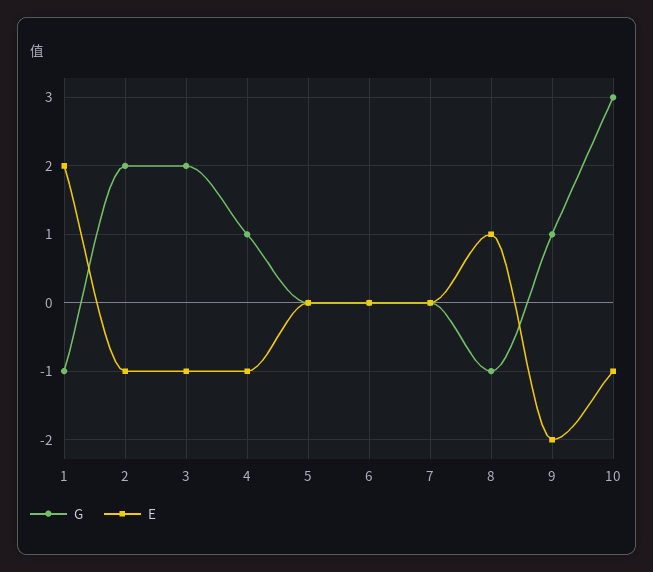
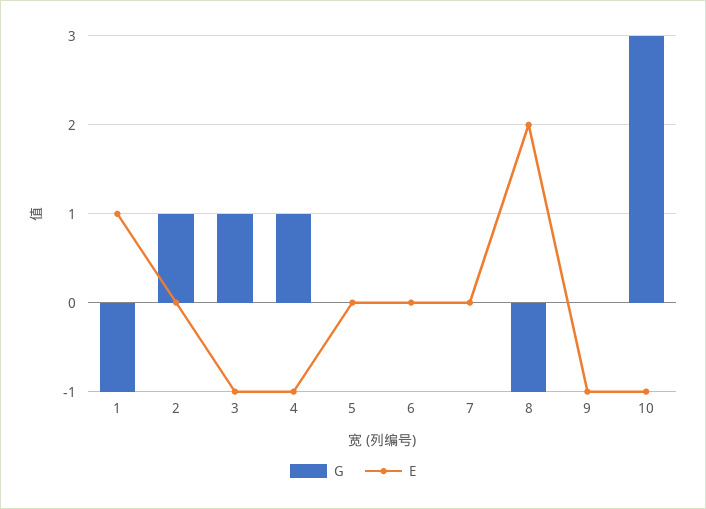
E, 1: 2 -> 1
G, 2: 2 -> 1
E, 2: -1 -> 0
G, 3: 2 -> 1
E, 8: 1 -> 2
G, 9: 1 -> 0
E, 9: -2 -> -1

